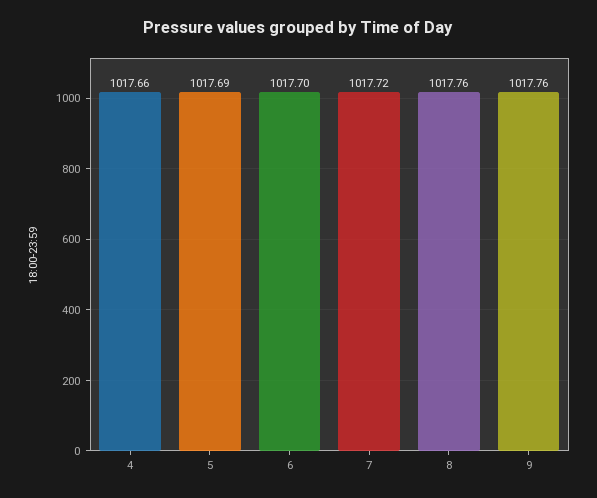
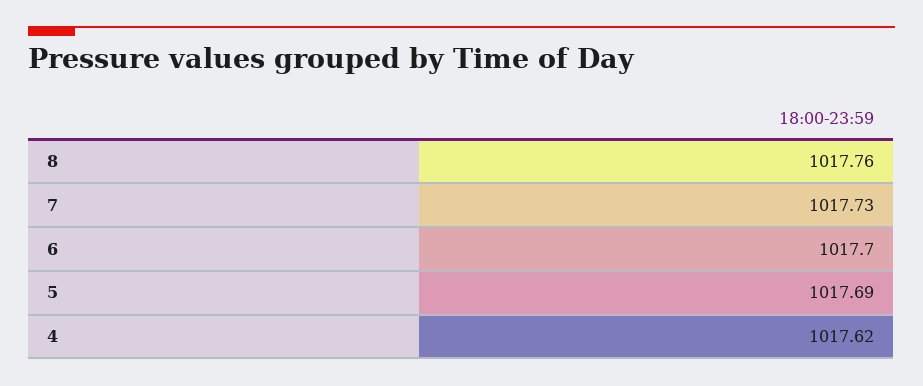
4: 1017.66 -> 1017.62
7: 1017.72 -> 1017.73
9: 1017.76 -> none

